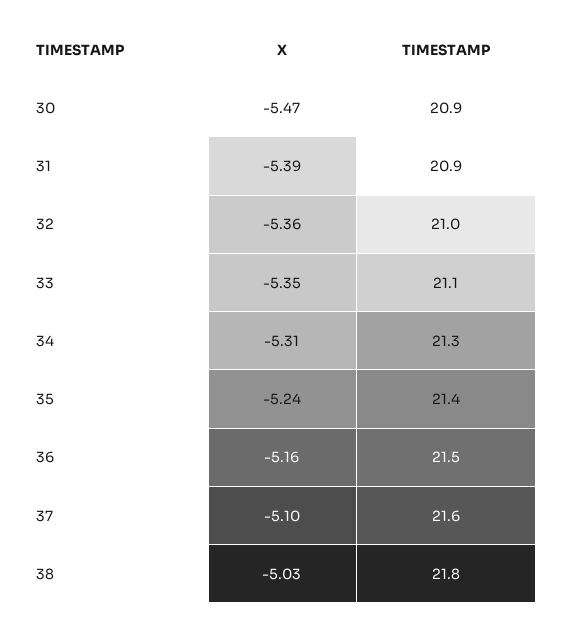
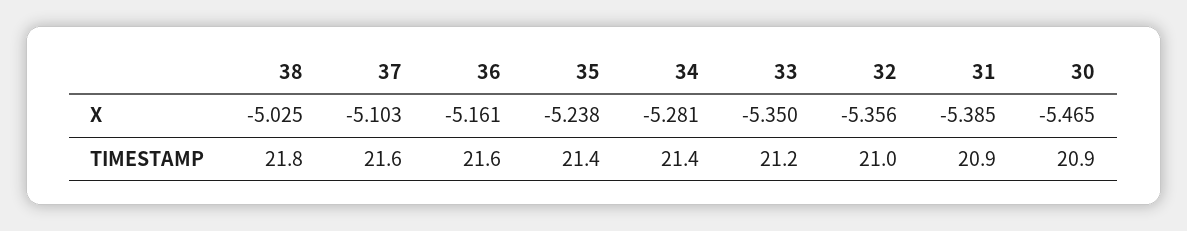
TIMESTAMP, 33: 21.1 -> 21.2
X, 34: -5.31 -> -5.281
TIMESTAMP, 34: 21.3 -> 21.4
TIMESTAMP, 36: 21.5 -> 21.6

